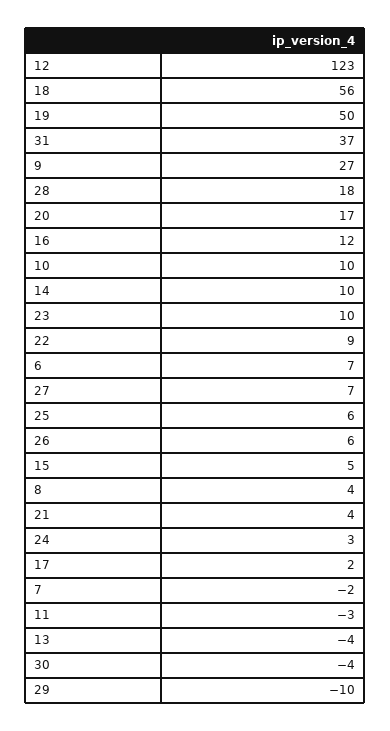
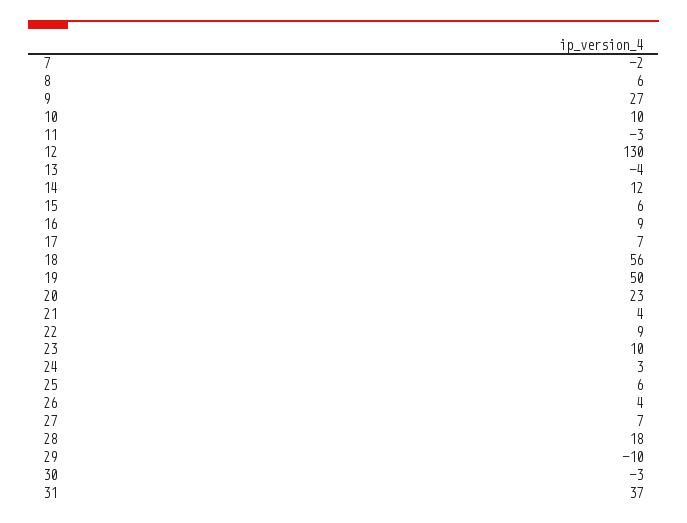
12: 123 -> 130
20: 17 -> 23
16: 12 -> 9
14: 10 -> 12
6: 7 -> none
26: 6 -> 4
15: 5 -> 6
8: 4 -> 6
17: 2 -> 7
30: -4 -> -3

